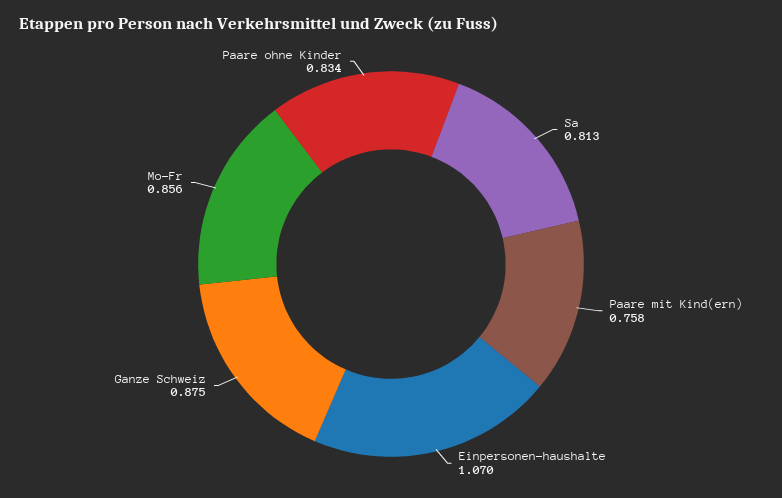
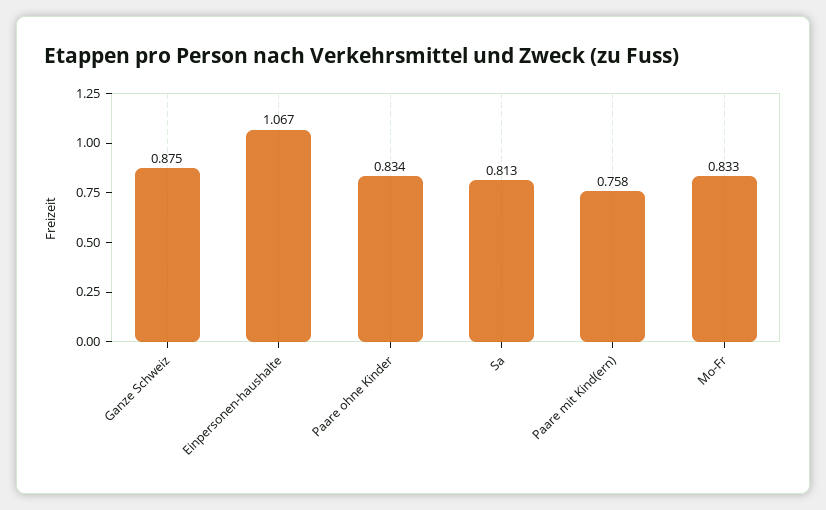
Einpersonen-haushalte: 1.07 -> 1.067
Mo-Fr: 0.856 -> 0.833

